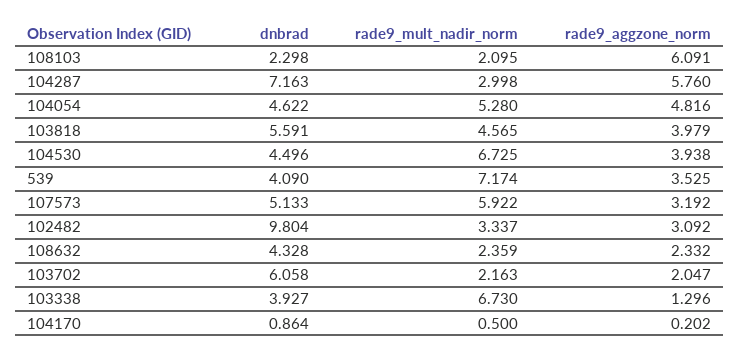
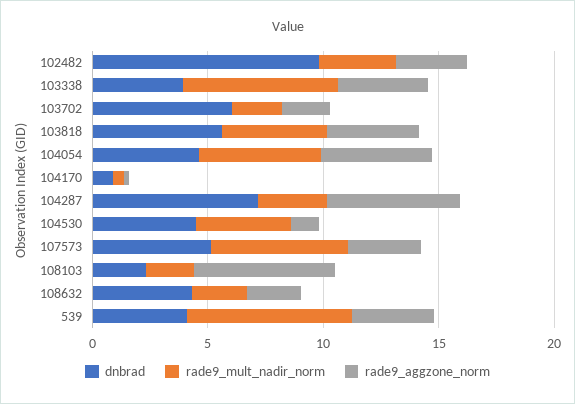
rade9_mult_nadir_norm, 104530: 6.725 -> 4
rade9_aggzone_norm, 104530: 3.938 -> 1
rade9_aggzone_norm, 103338: 1.296 -> 4

